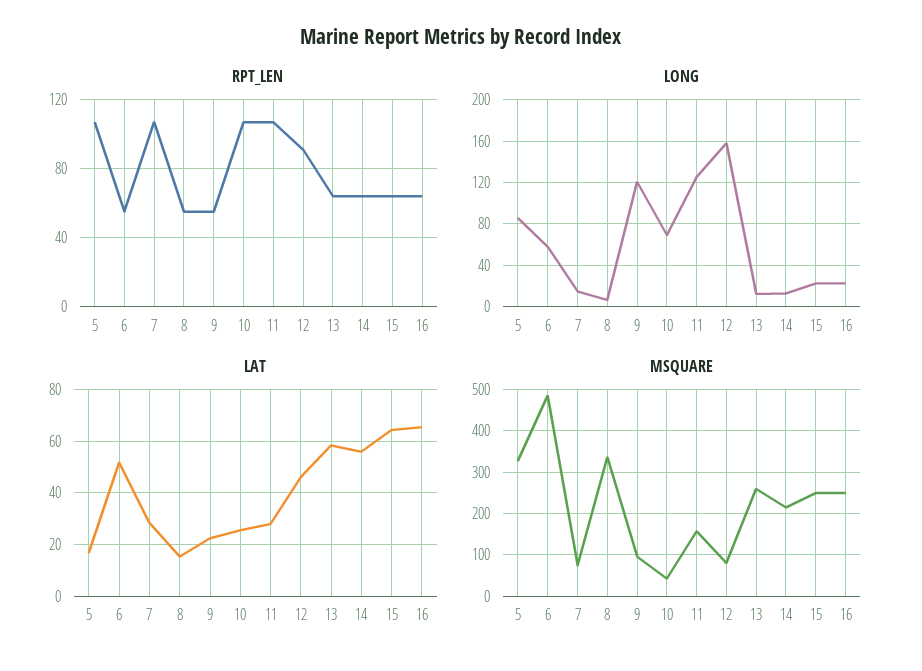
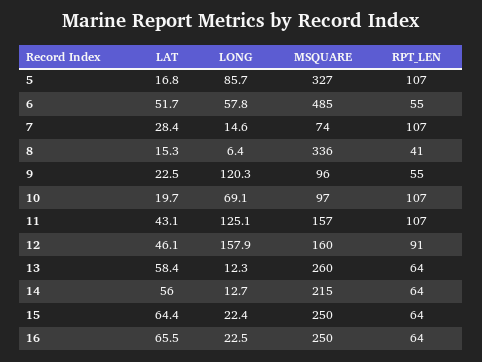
RPT_LEN, 8: 55 -> 41
LAT, 10: 25 -> 19.7
LAT, 11: 27.5 -> 43.1
MSQUARE, 10: 40 -> 97
MSQUARE, 12: 80 -> 160

